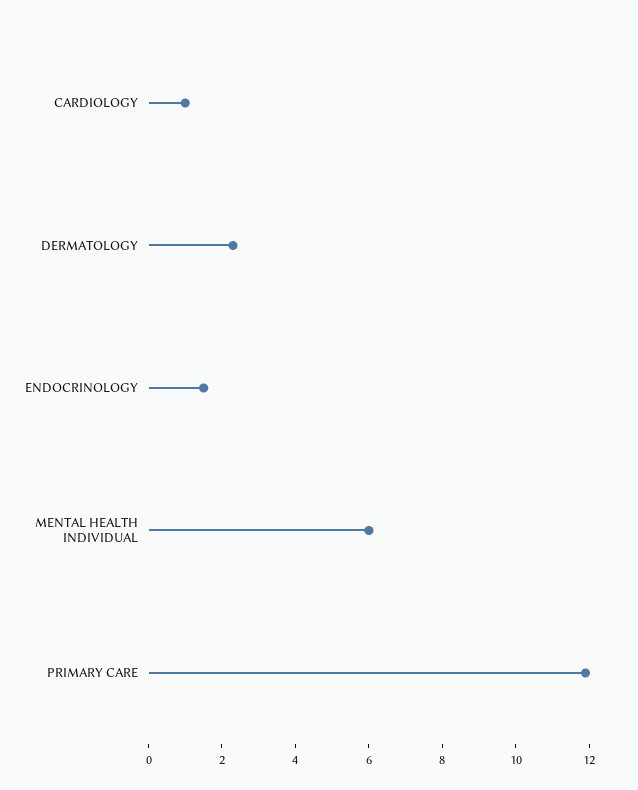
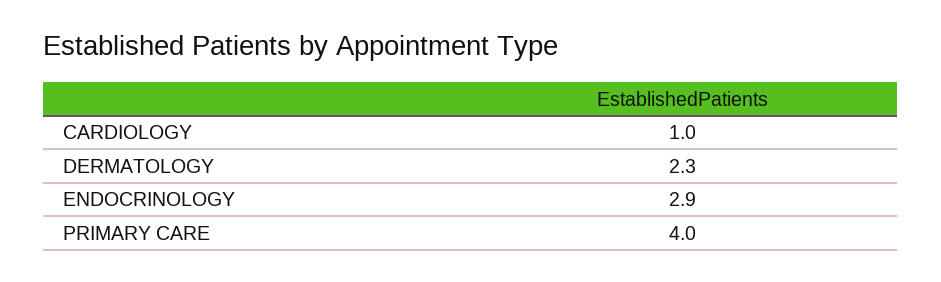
ENDOCRINOLOGY: 1.5 -> 2.9
MENTAL HEALTH INDIVIDUAL: 6 -> none
PRIMARY CARE: 12 -> 4

